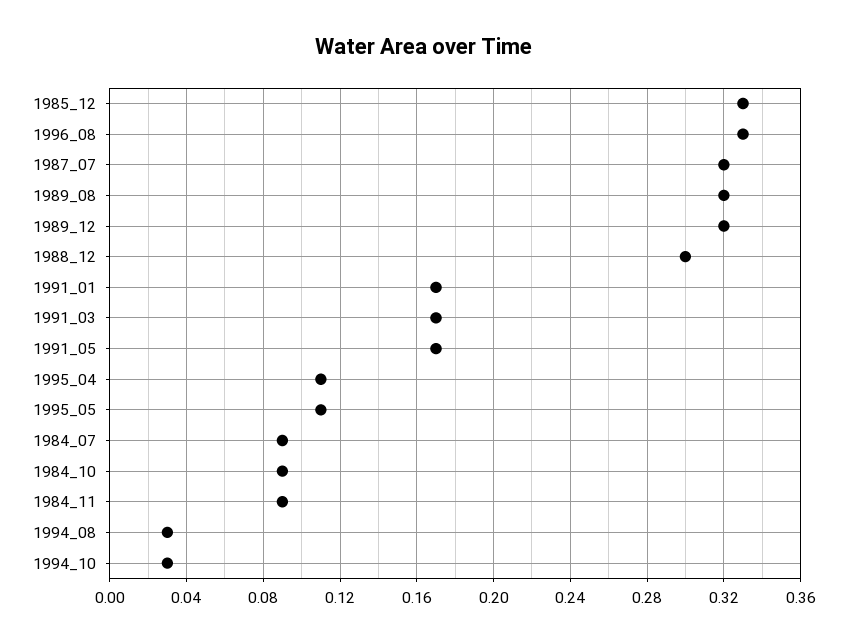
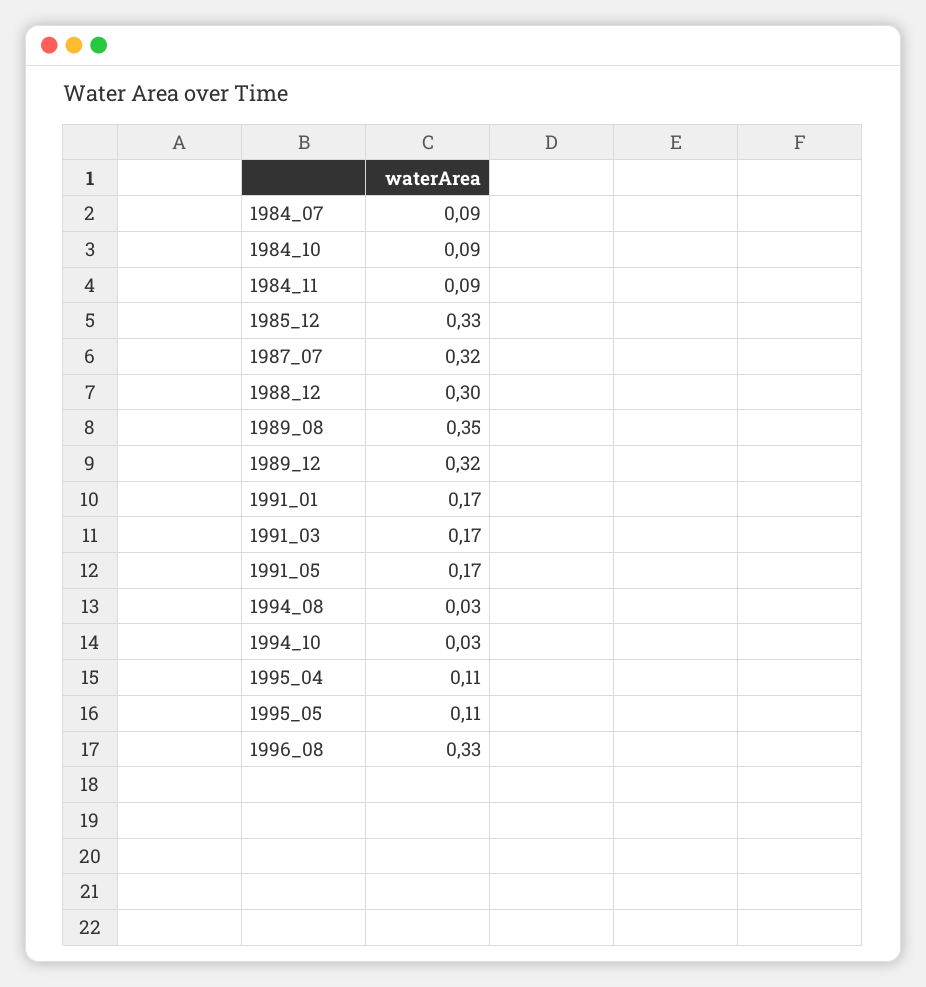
1989_08: 0.32 -> 0.35

